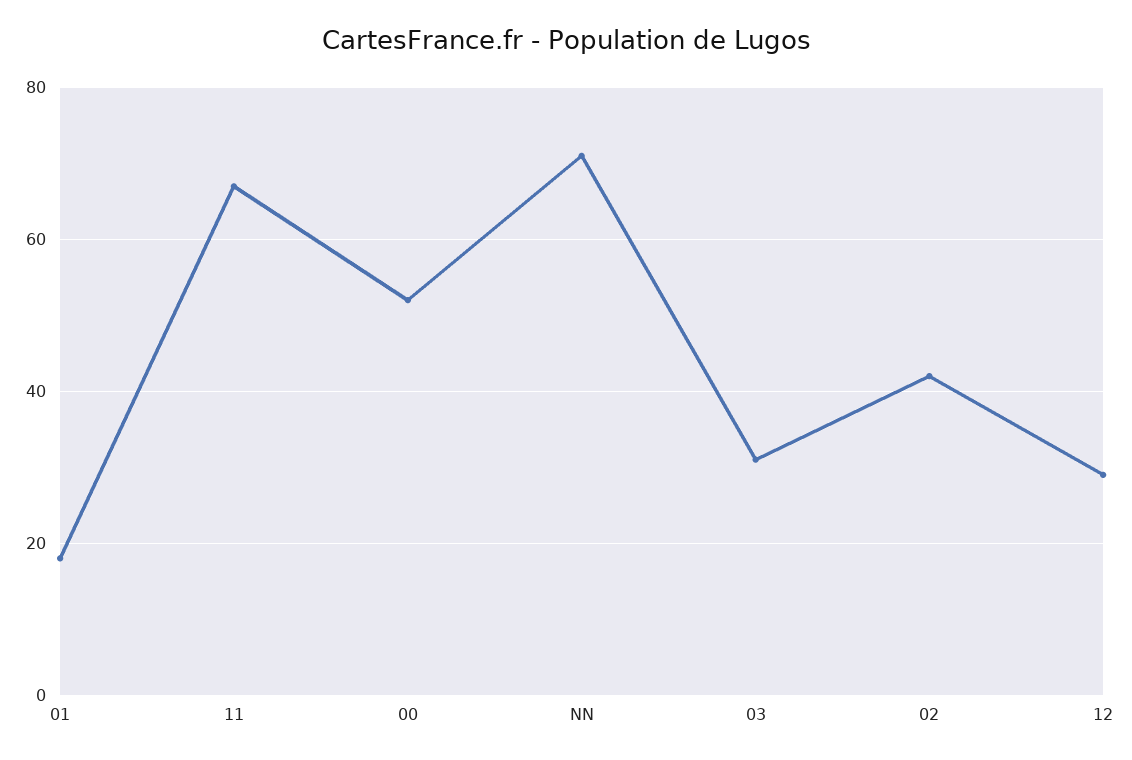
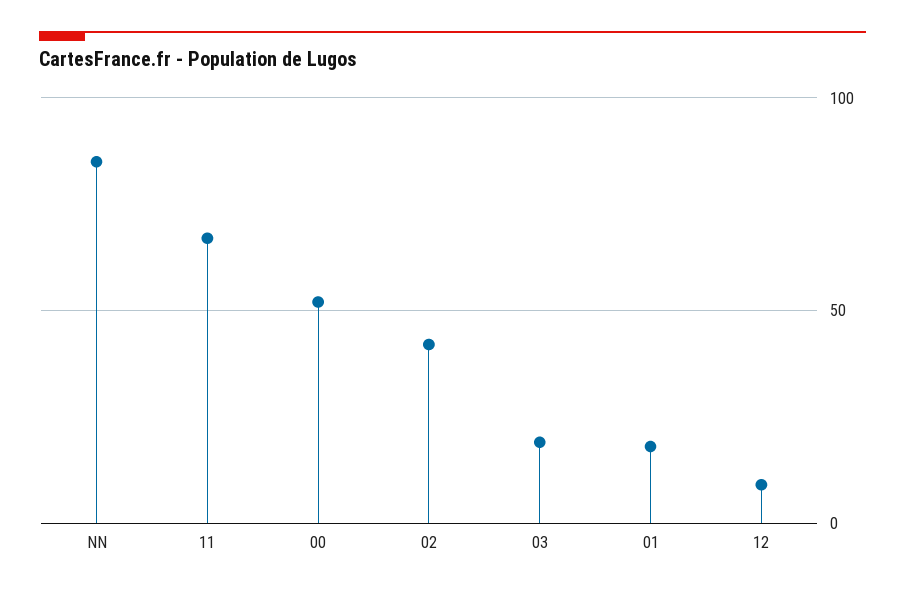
NN: 70 -> 85
03: 30 -> 20
12: 30 -> 10

